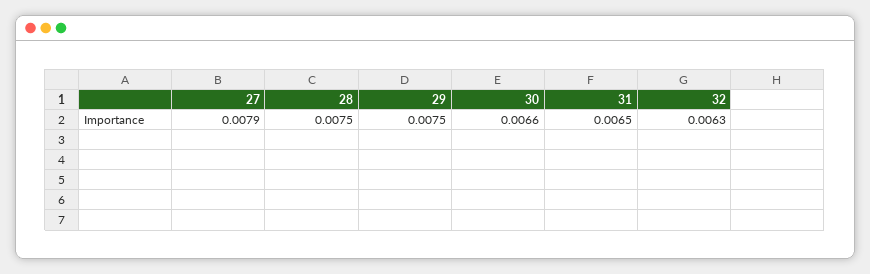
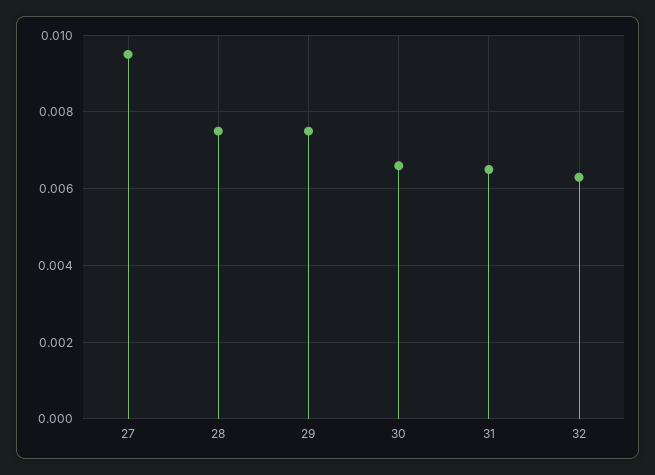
27: 0.0079 -> 0.0095

